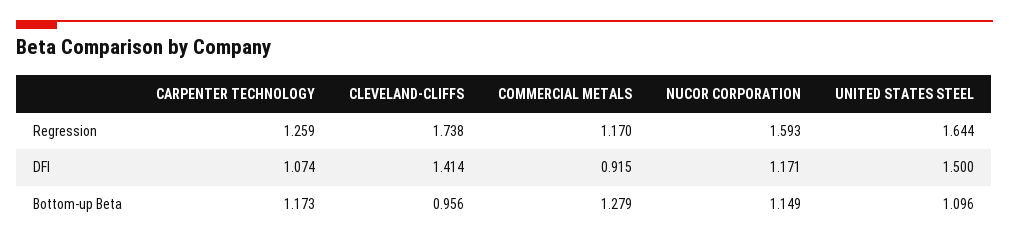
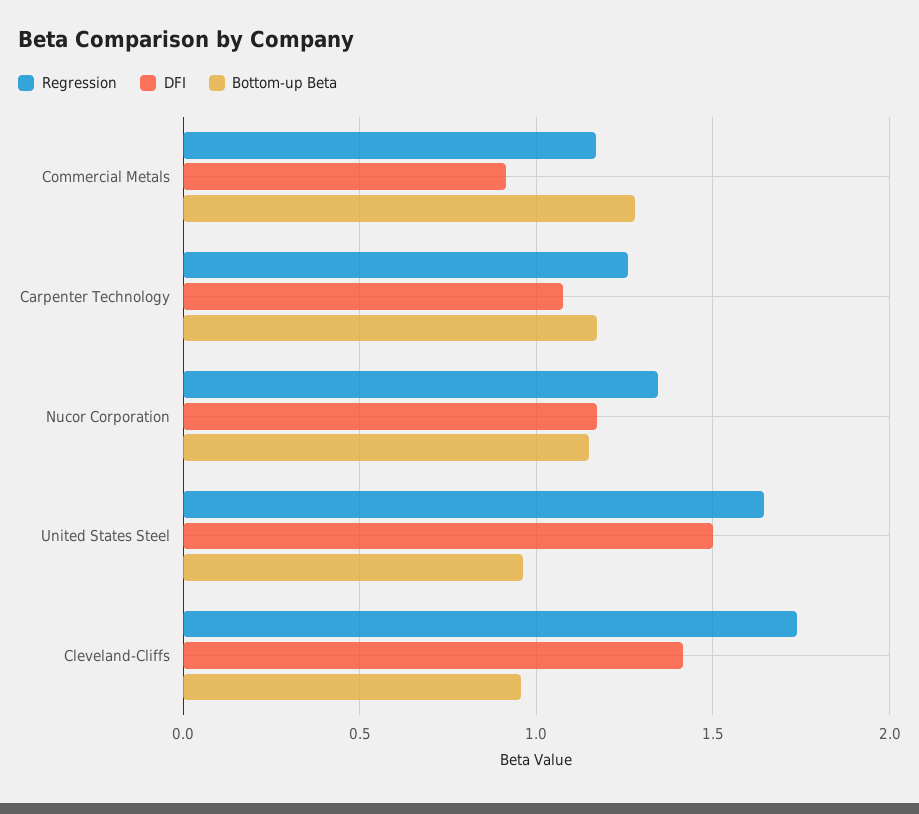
Regression, NUCOR CORPORATION: 1.593 -> 1.35
Bottom-up Beta, UNITED STATES STEEL: 1.096 -> 0.95

